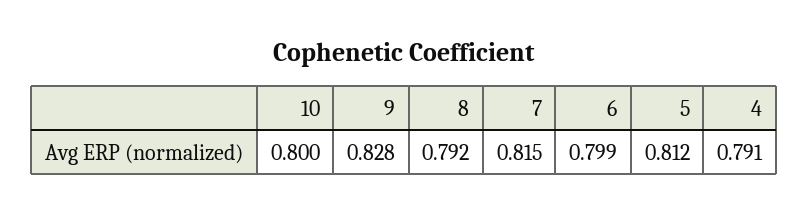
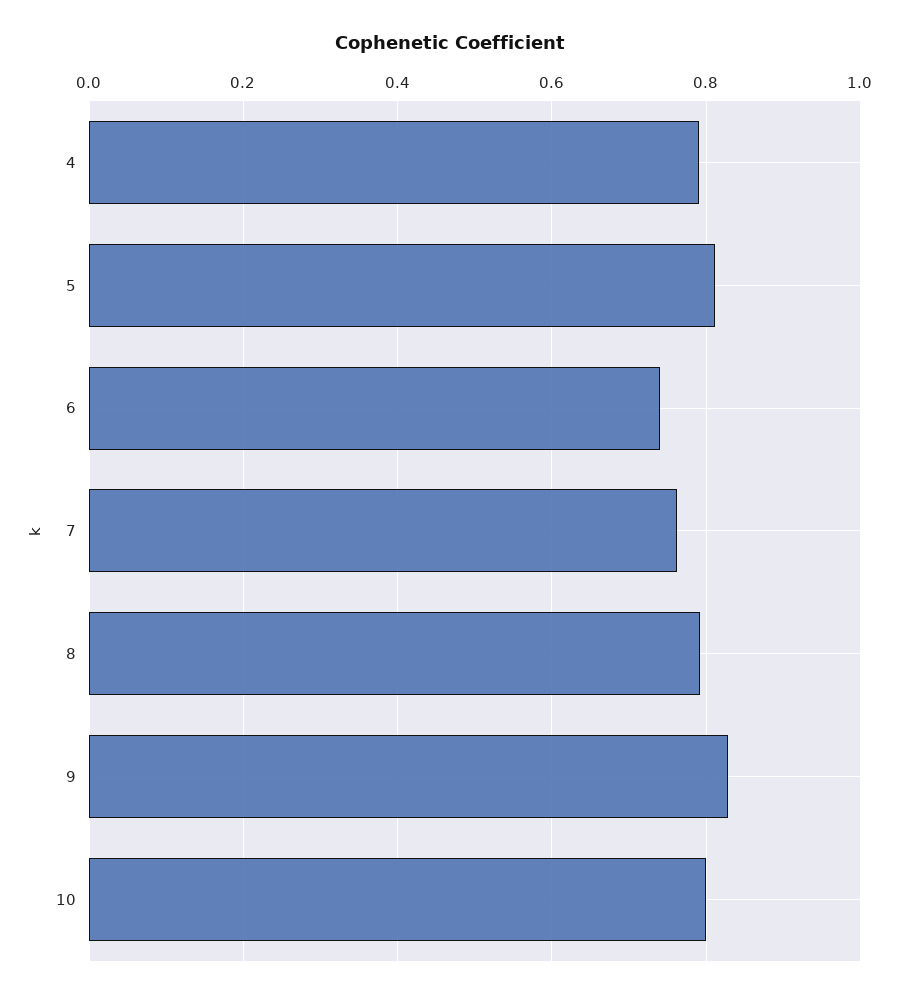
7: 0.815 -> 0.76
6: 0.799 -> 0.74

